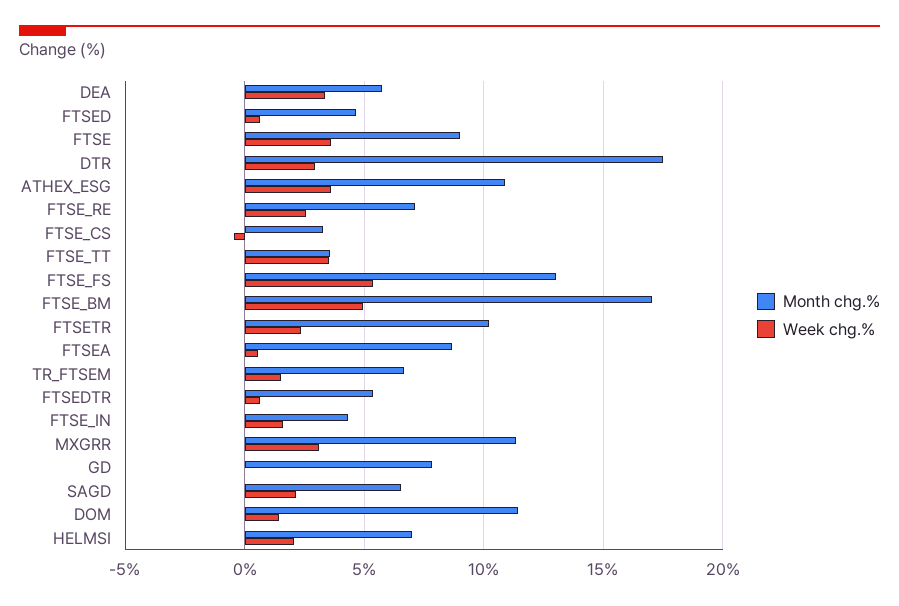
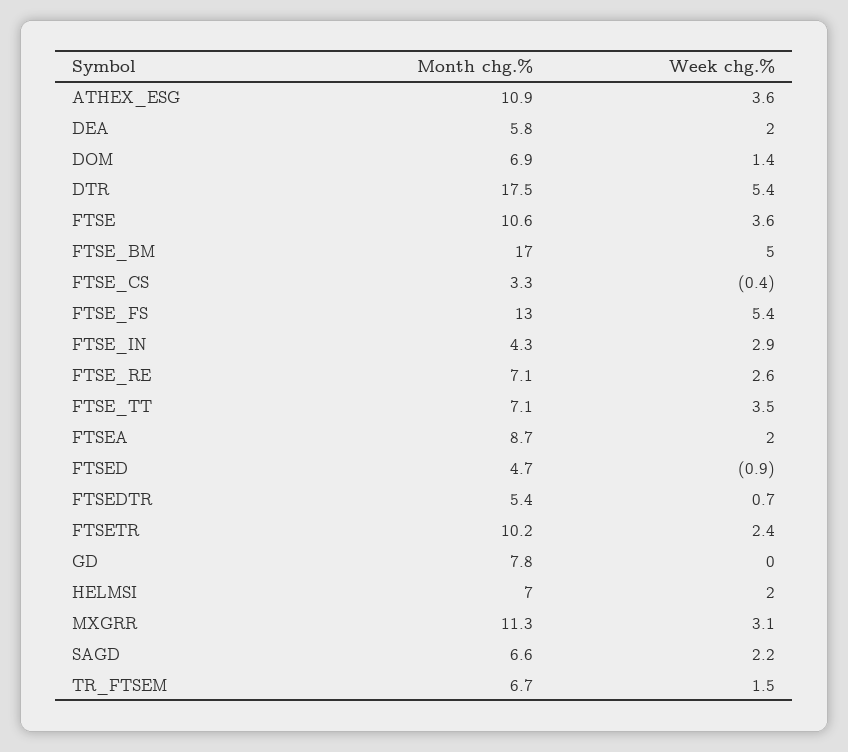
Week chg.%, DEA: 3.5 -> 2
Week chg.%, FTSED: 0.5 -> -0.9
Month chg.%, FTSE: 9 -> 10.6
Week chg.%, DTR: 3 -> 5.4
Month chg.%, FTSE_TT: 3.5 -> 7.1
Week chg.%, FTSEA: 0.5 -> 2
Week chg.%, FTSE_IN: 1.5 -> 2.9
Month chg.%, DOM: 11.5 -> 6.9

